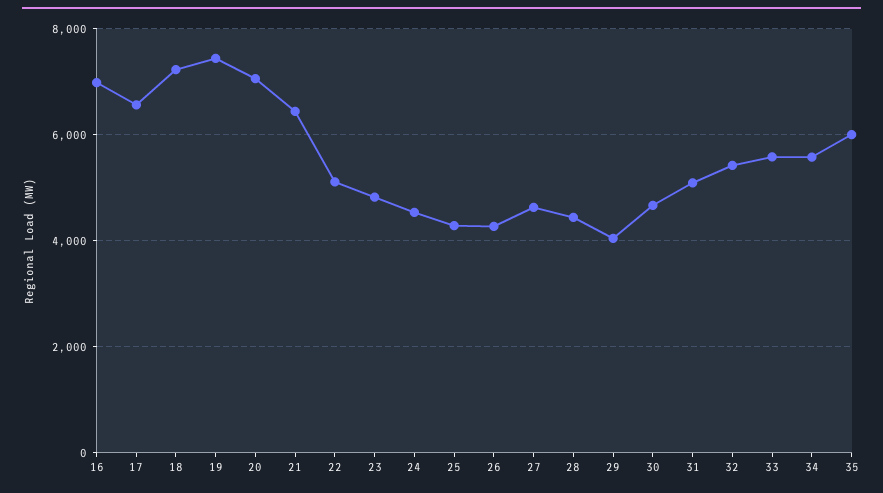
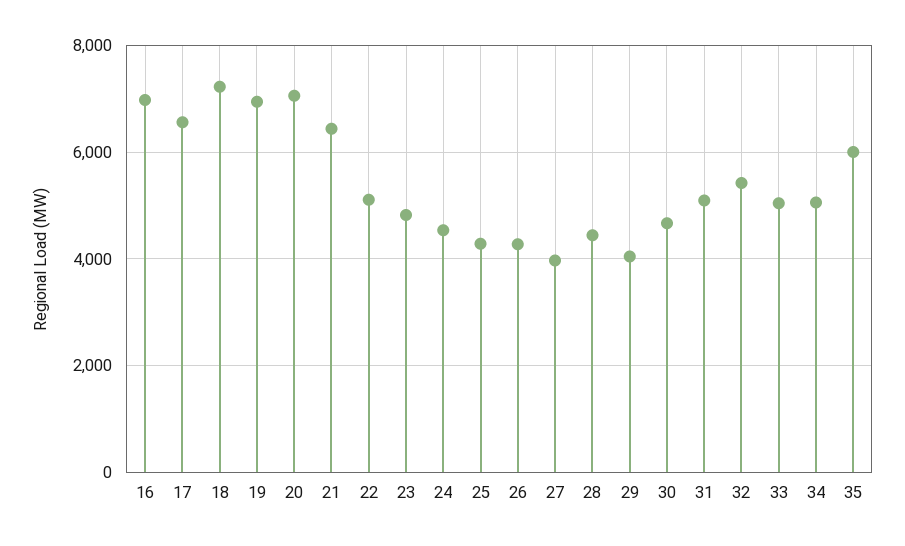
19: 7400 -> 7000
27: 4600 -> 4000
33: 5600 -> 5000
34: 5600 -> 5000

